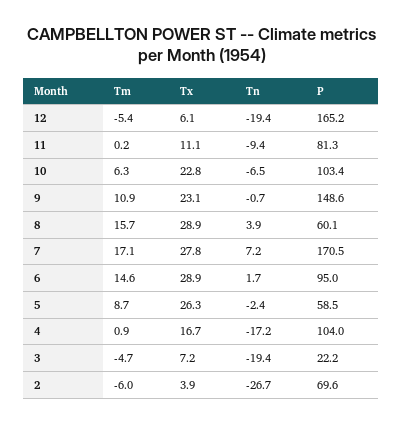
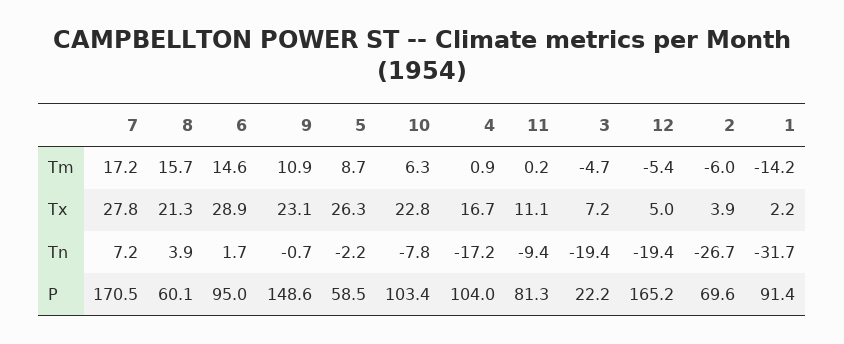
Tx, 12: 6.1 -> 5
Tn, 10: -6.5 -> -7.8
Tx, 8: 28.9 -> 21.3
Tm, 7: 17.1 -> 17.2
Tn, 5: -2.4 -> -2.2
Tm, 1: none -> -14.2
Tx, 1: none -> 2.2
Tn, 1: none -> -31.7
P, 1: none -> 91.4

